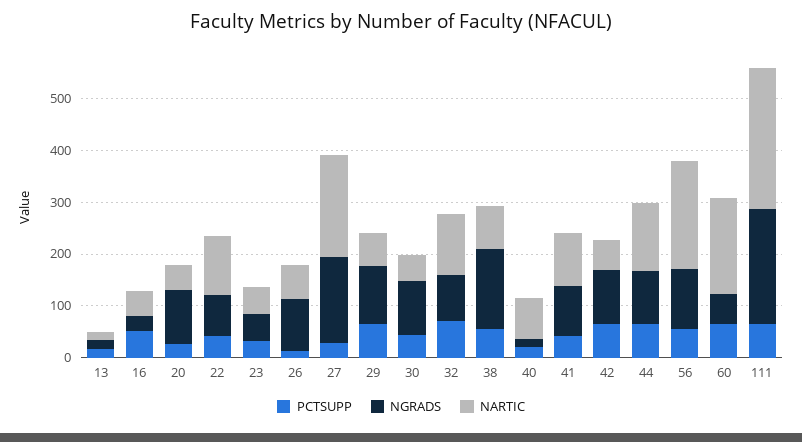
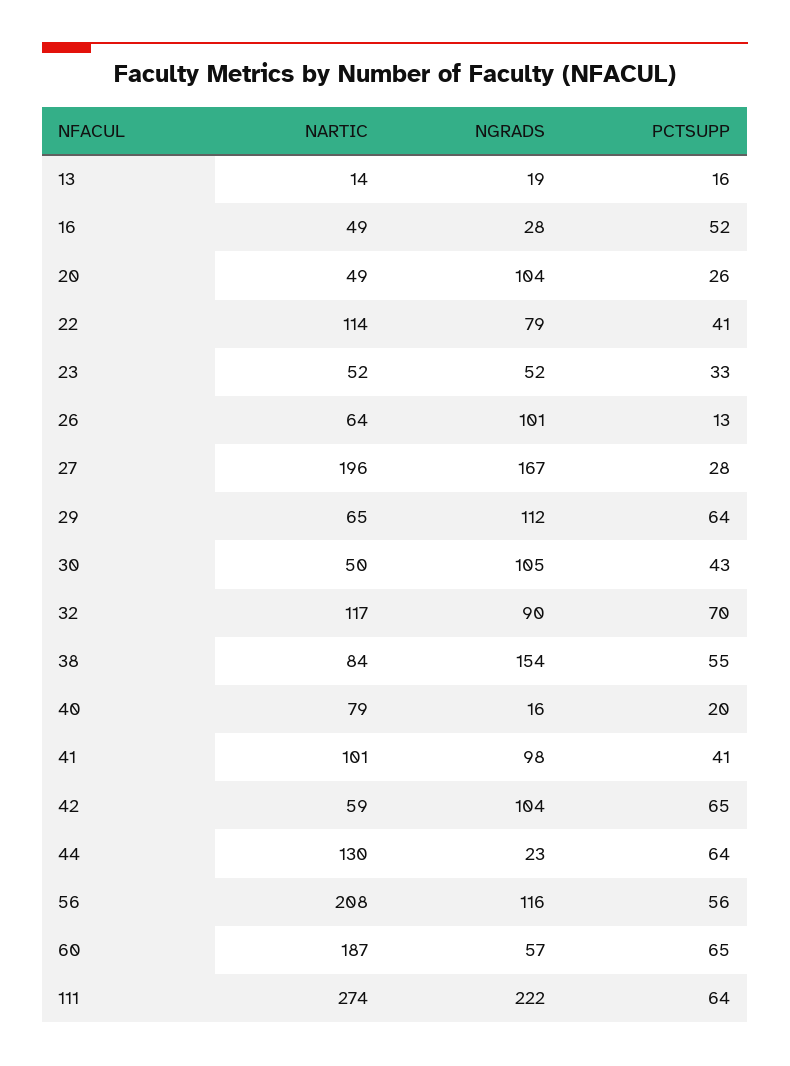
NGRADS, 44: 100 -> 23

